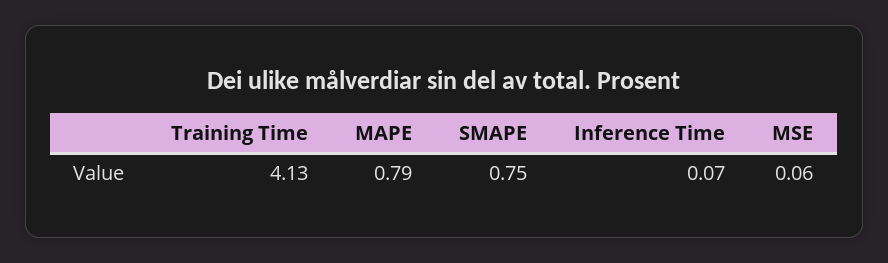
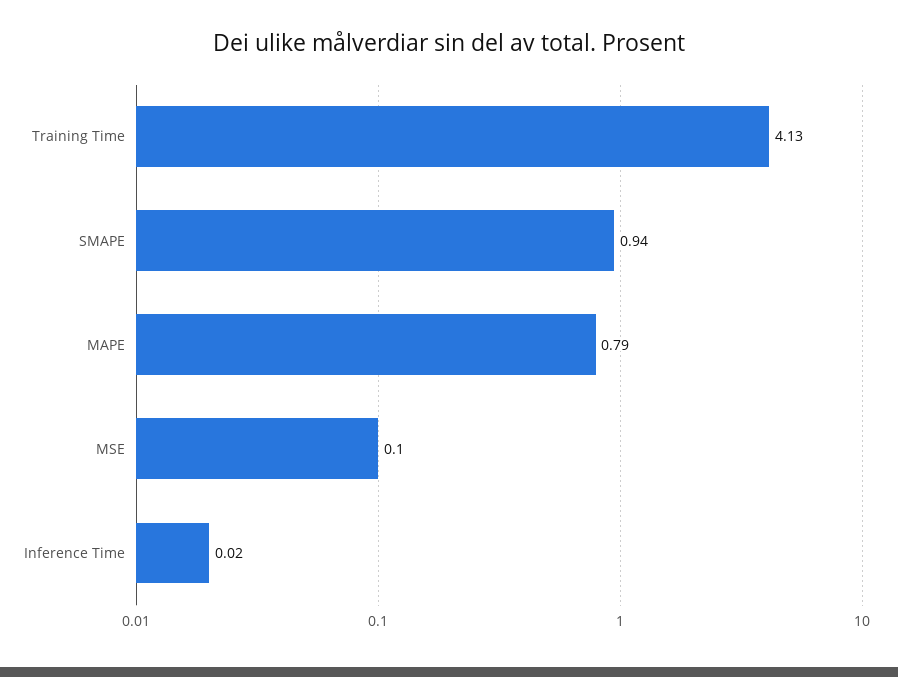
SMAPE: 0.75 -> 0.94
Inference Time: 0.07 -> 0.02
MSE: 0.06 -> 0.1

